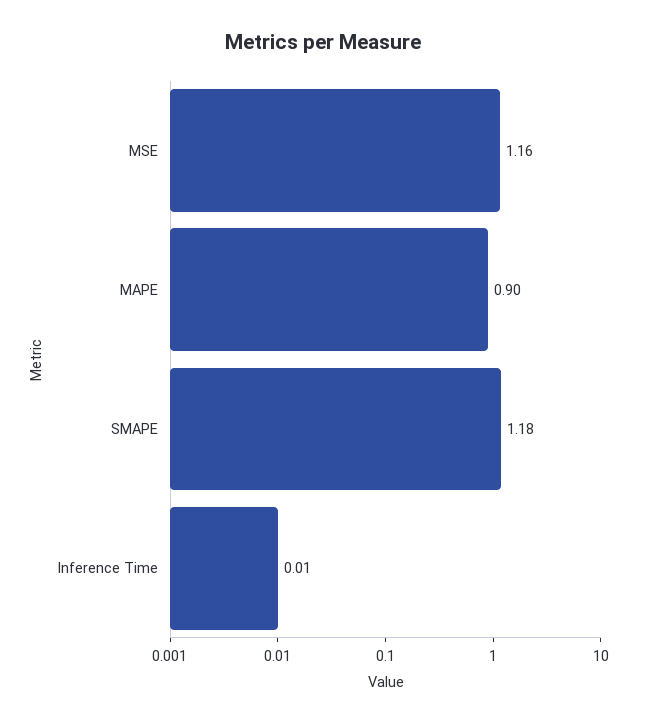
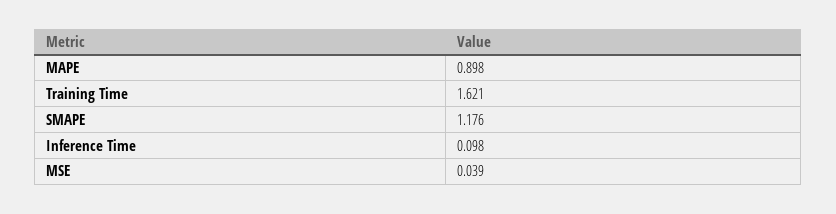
MSE: 1.16 -> 0.039
Inference Time: 0.01 -> 0.098
Training Time: none -> 1.621

